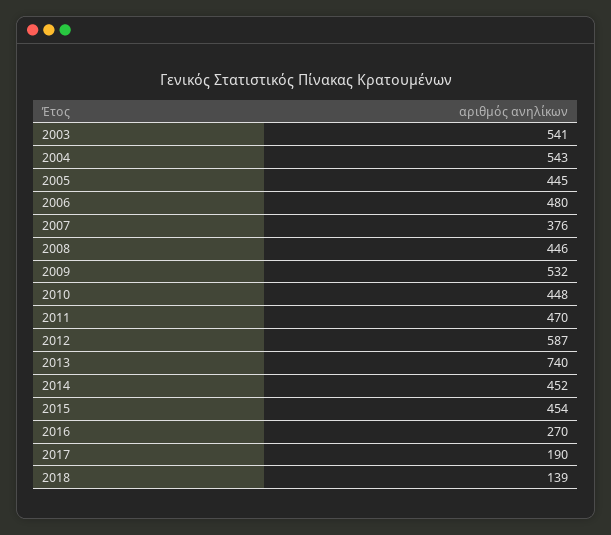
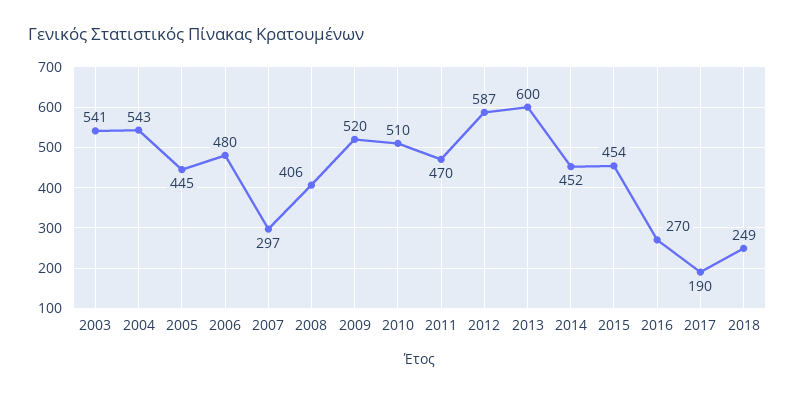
2007: 376 -> 297
2008: 446 -> 406
2009: 532 -> 520
2010: 448 -> 510
2013: 740 -> 600
2018: 139 -> 249

